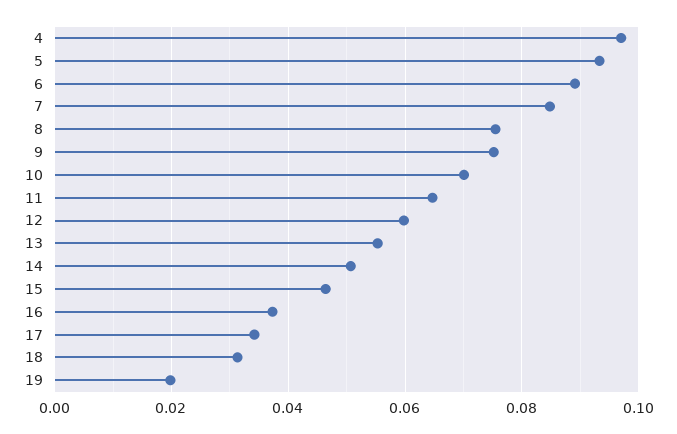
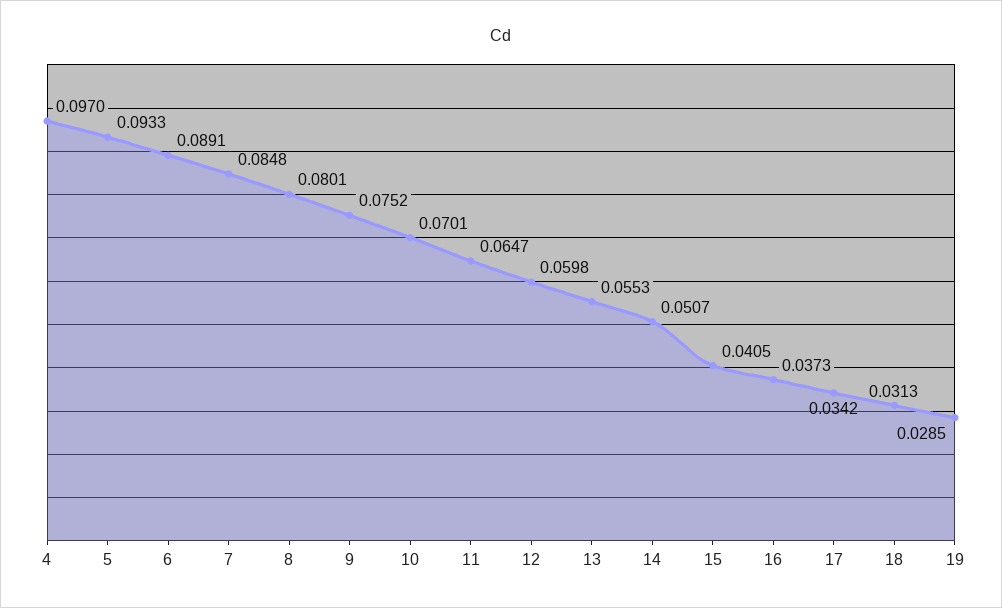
8: 0.076 -> 0.0801
15: 0.046 -> 0.0405
19: 0.02 -> 0.0285

